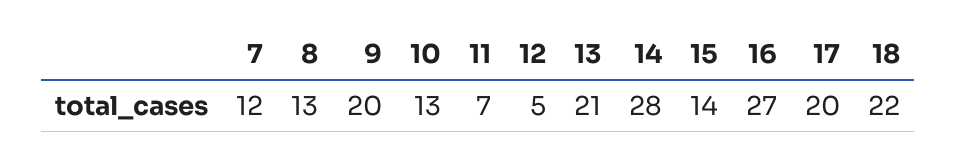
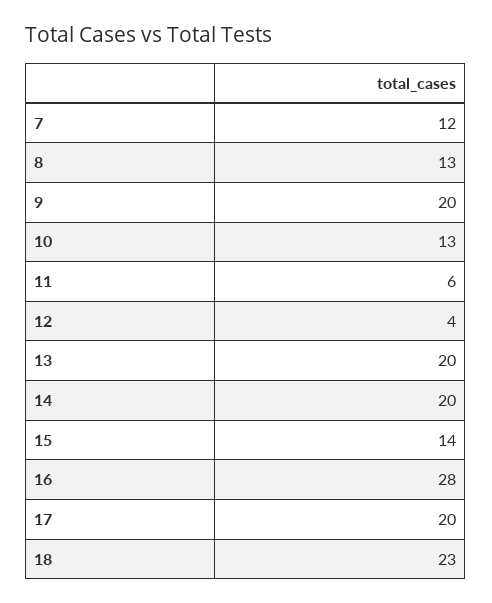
11: 7 -> 6
12: 5 -> 4
13: 21 -> 20
14: 28 -> 20
16: 27 -> 28
18: 22 -> 23

